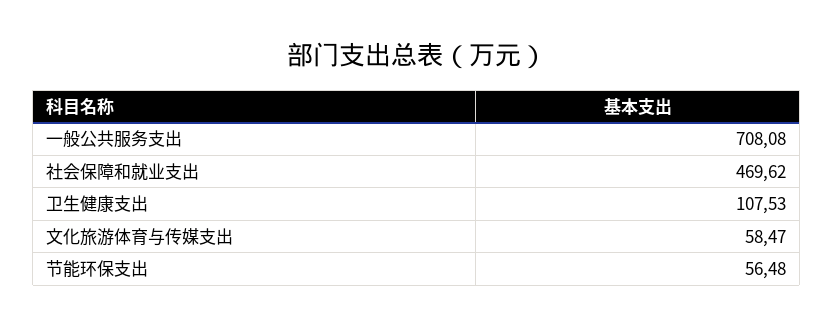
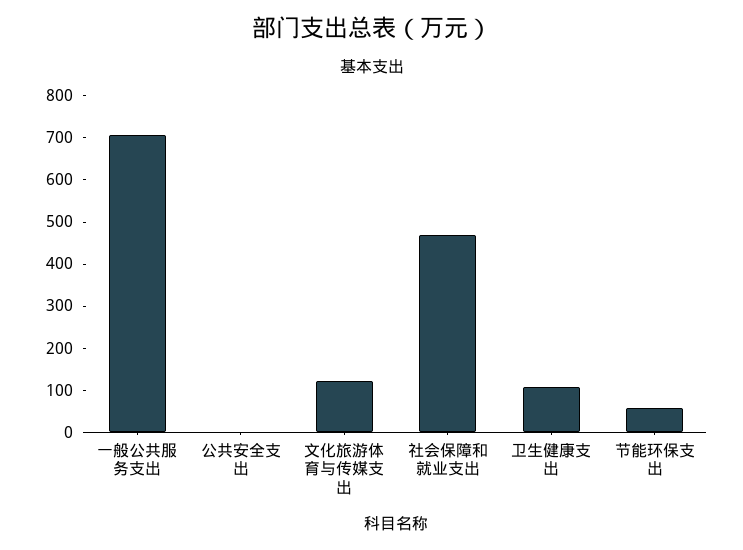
文化旅游体育与传媒支出: 58.47 -> 120
公共安全支出: none -> 0

